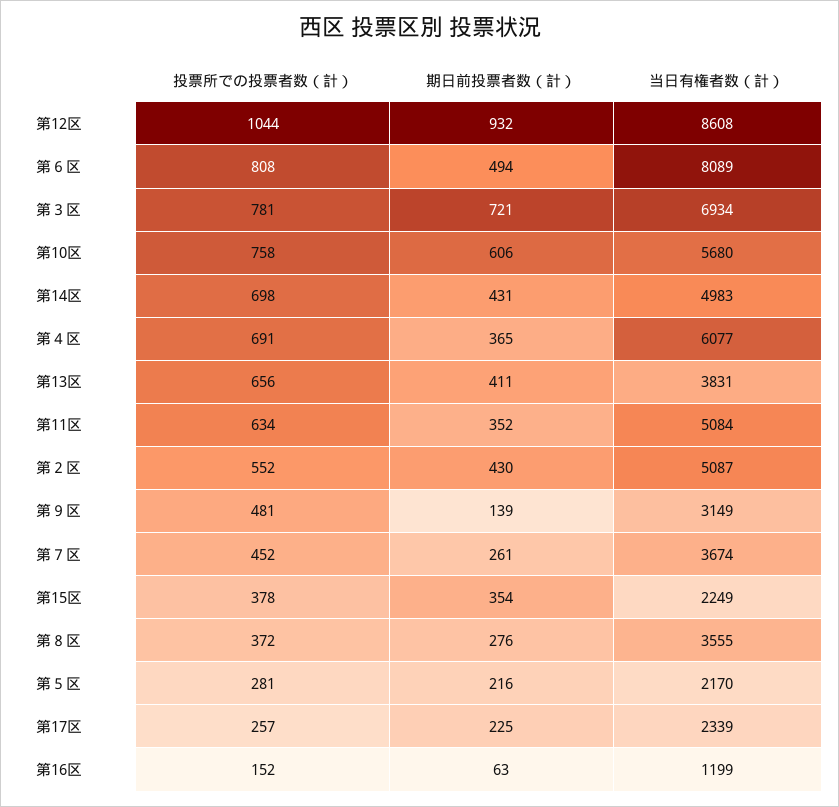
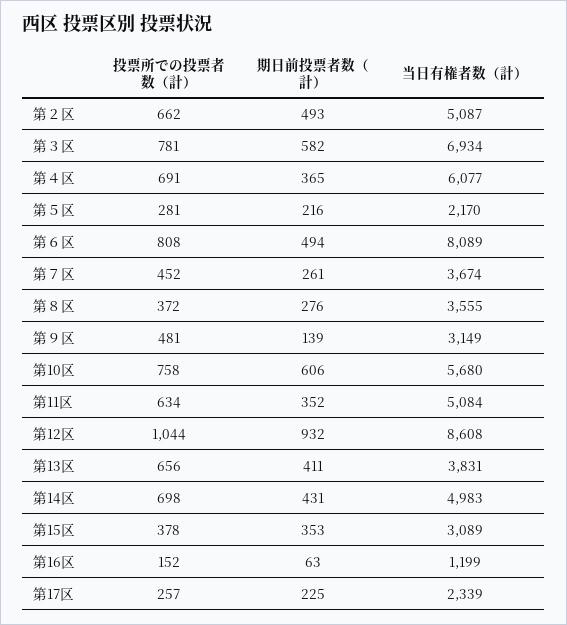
期日前投票者数（計）, 第３区: 721 -> 582
投票所での投票者数（計）, 第２区: 552 -> 662
期日前投票者数（計）, 第２区: 430 -> 493
期日前投票者数（計）, 第15区: 354 -> 353
当日有権者数（計）, 第15区: 2249 -> 3089

